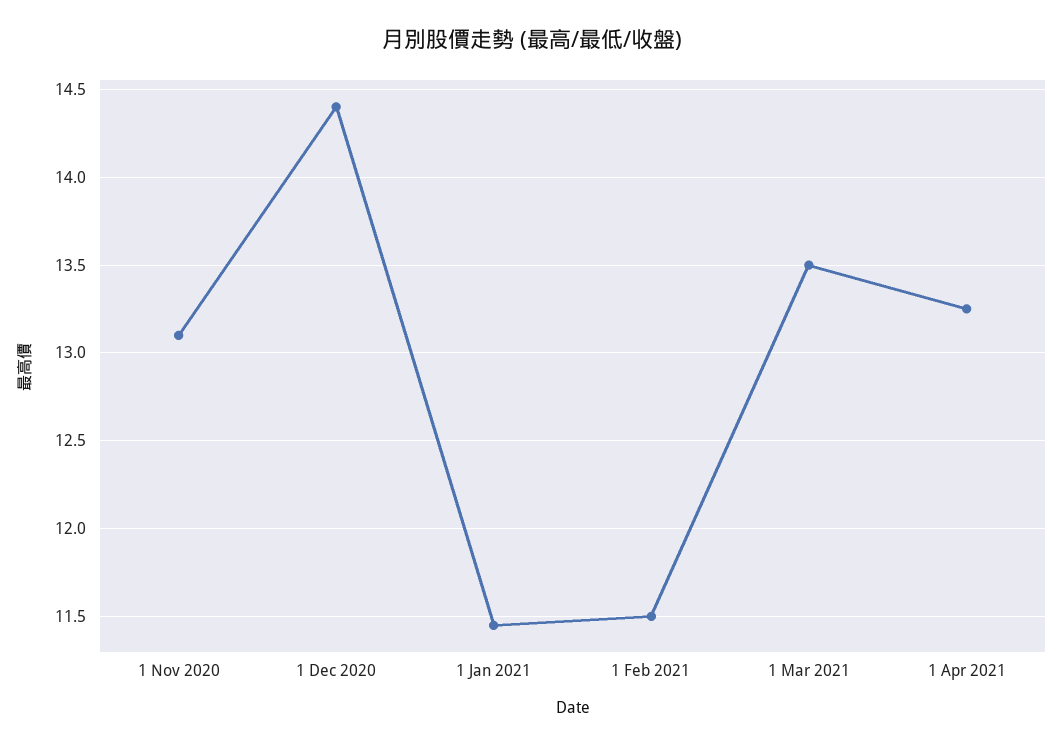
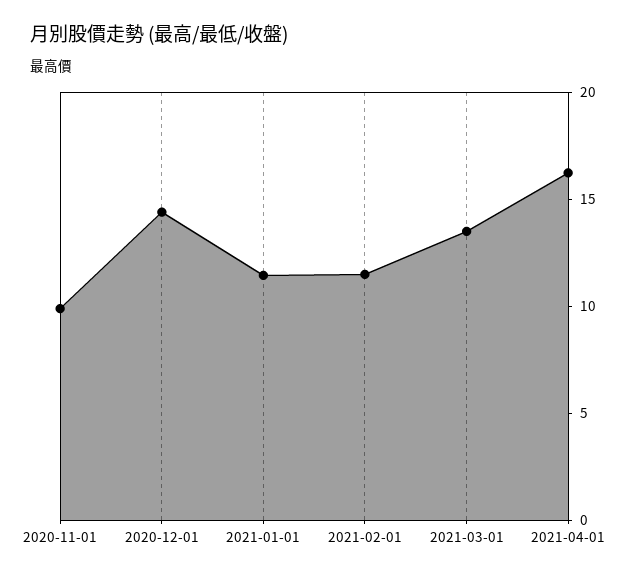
1 Nov 2020: 13.1 -> 10
1 Apr 2021: 13.25 -> 16

